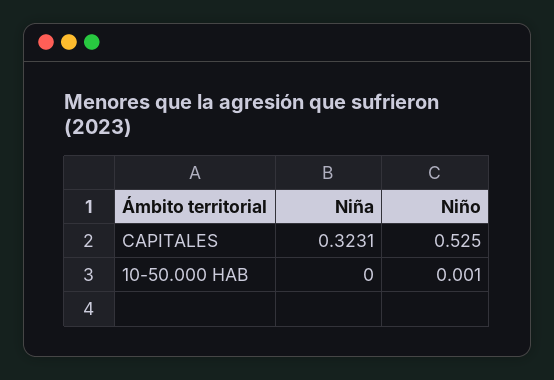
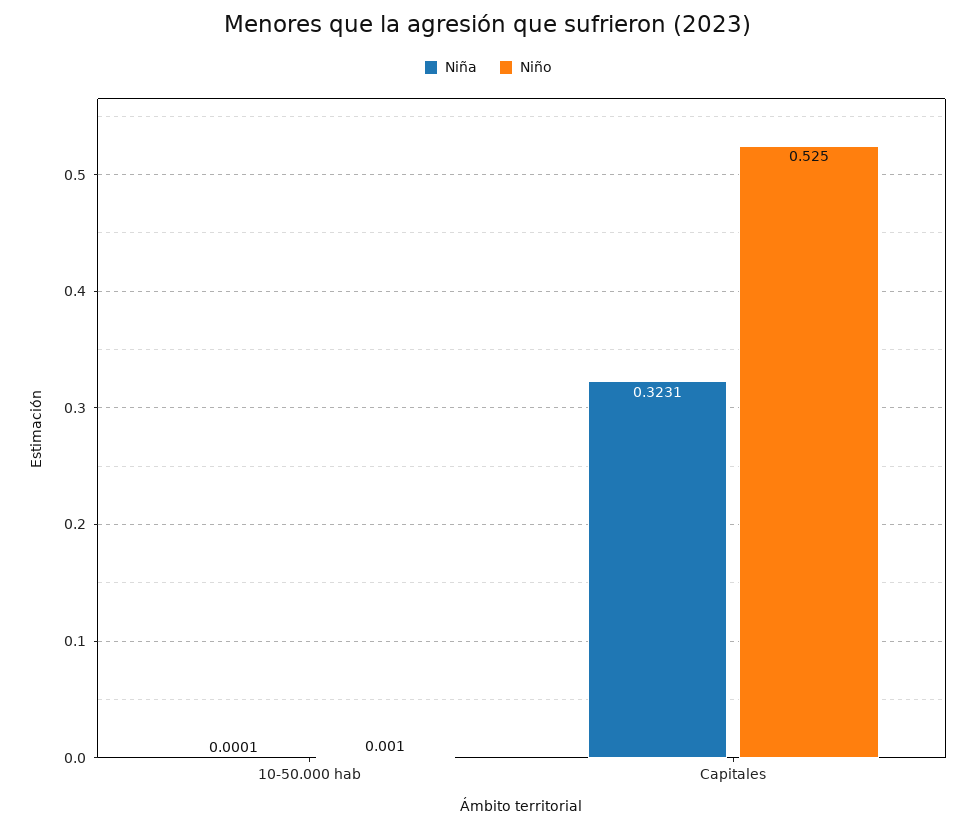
Niña, 10-50.000 HAB: 0 -> 0.0001

